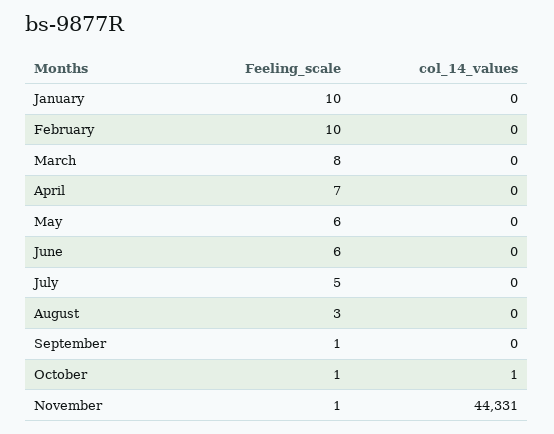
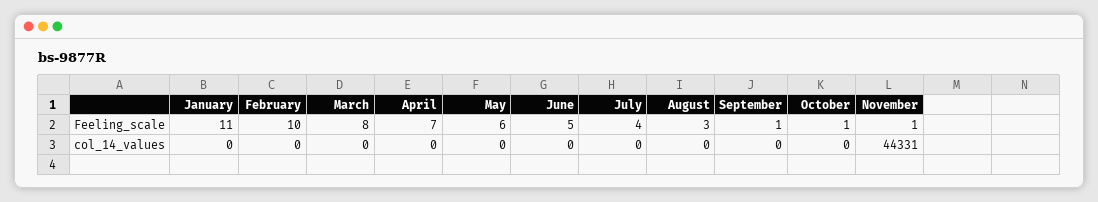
Feeling_scale, January: 10 -> 11
Feeling_scale, June: 6 -> 5
Feeling_scale, July: 5 -> 4
col_14_values, October: 1 -> 0

